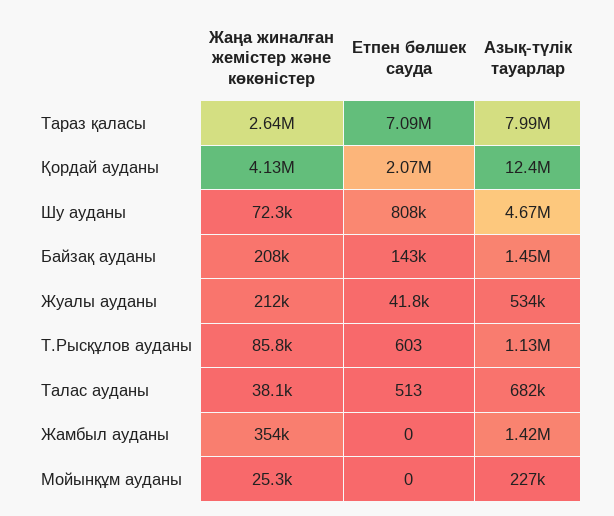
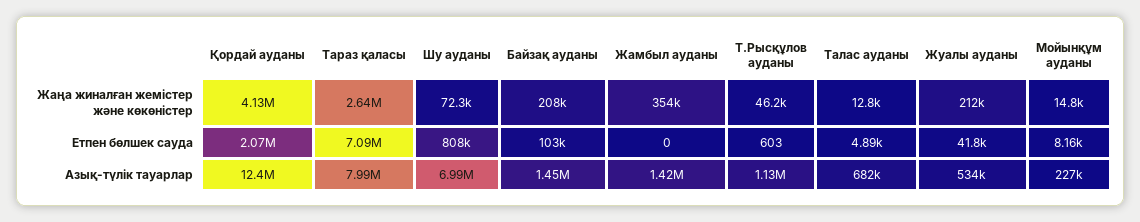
Азық-түлік тауарлар, Шу ауданы: 4670000 -> 6990000
Етпен бөлшек сауда, Байзақ ауданы: 143000 -> 103000
Жаңа жиналған жемістер және көкөністер, Т.Рысқұлов ауданы: 85800 -> 46200
Жаңа жиналған жемістер және көкөністер, Талас ауданы: 38100 -> 12800
Етпен бөлшек сауда, Талас ауданы: 513 -> 4890
Жаңа жиналған жемістер және көкөністер, Мойынқұм ауданы: 25300 -> 14800
Етпен бөлшек сауда, Мойынқұм ауданы: 0 -> 8160

